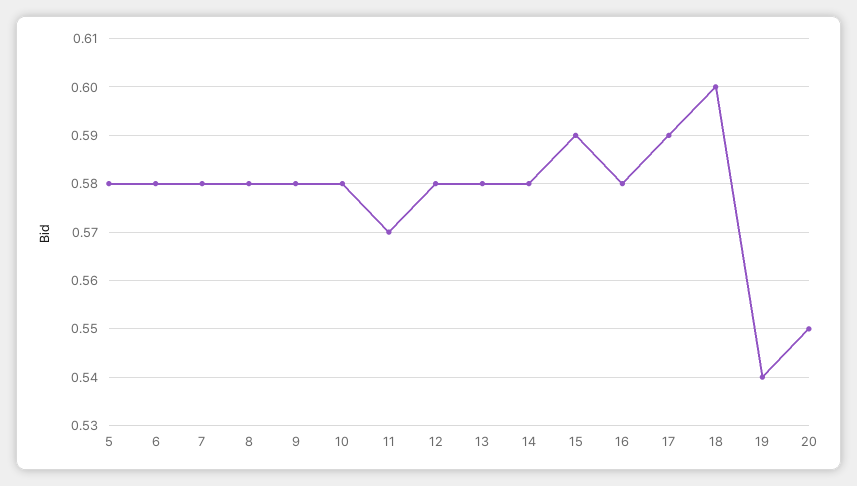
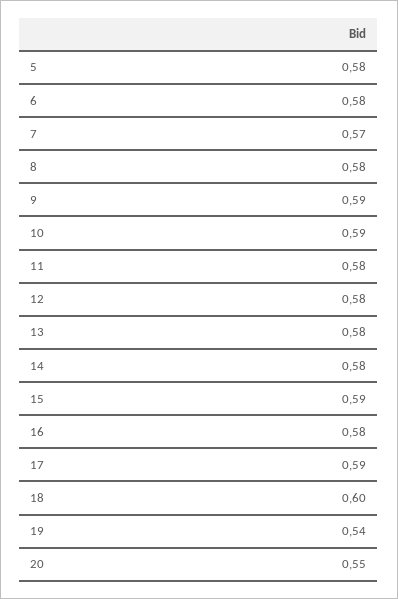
7: 0.58 -> 0.57
9: 0.58 -> 0.59
10: 0.58 -> 0.59
11: 0.57 -> 0.58

